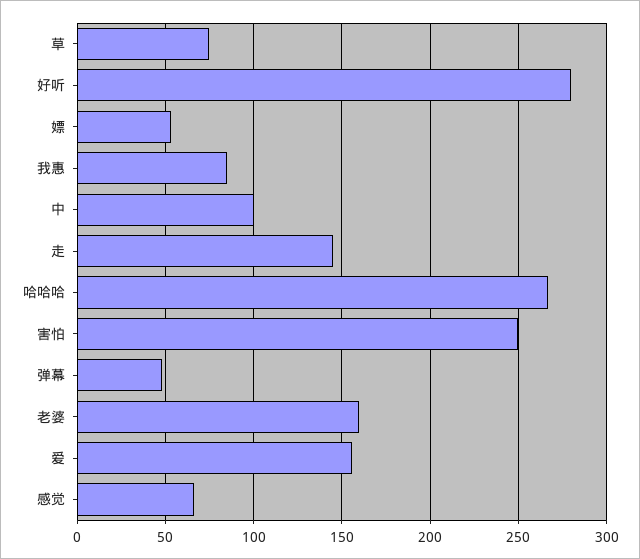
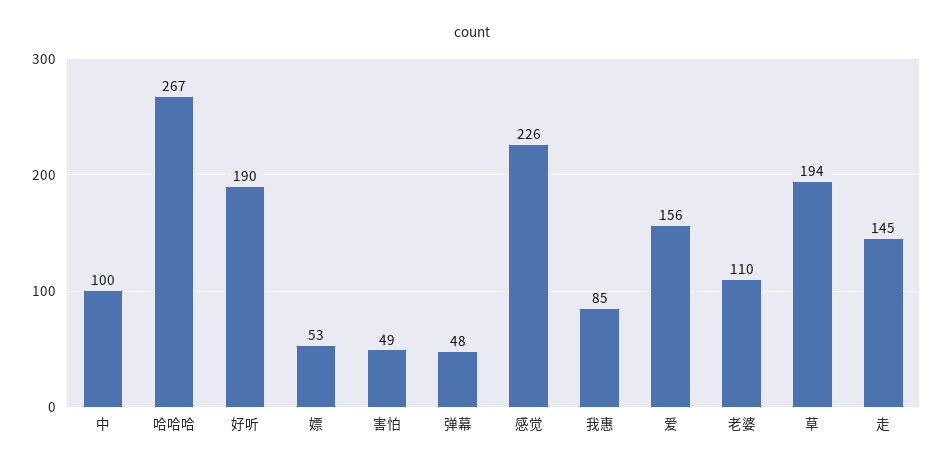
草: 75 -> 194
好听: 280 -> 190
害怕: 250 -> 49
老婆: 160 -> 110
感觉: 65 -> 226

